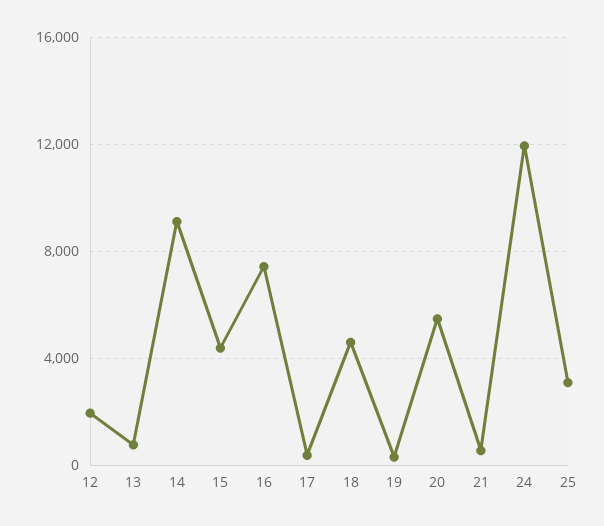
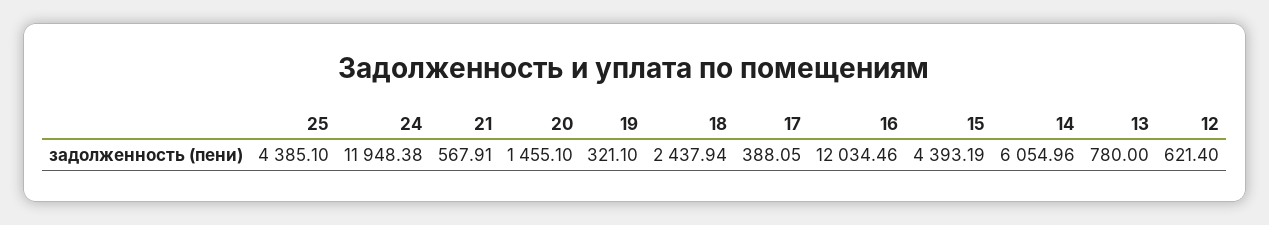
12: 2000 -> 621.4
14: 9000 -> 6054.96
16: 7500 -> 12034.46
18: 4500 -> 2437.94
20: 5500 -> 1455.1
25: 3000 -> 4385.1

